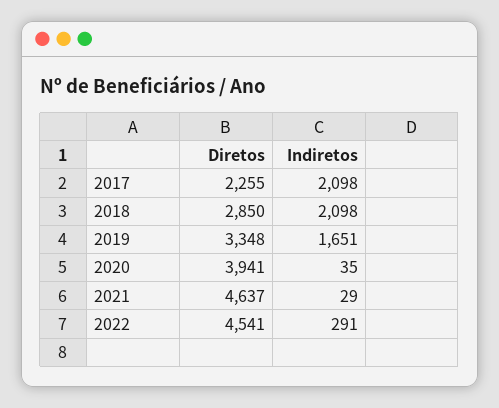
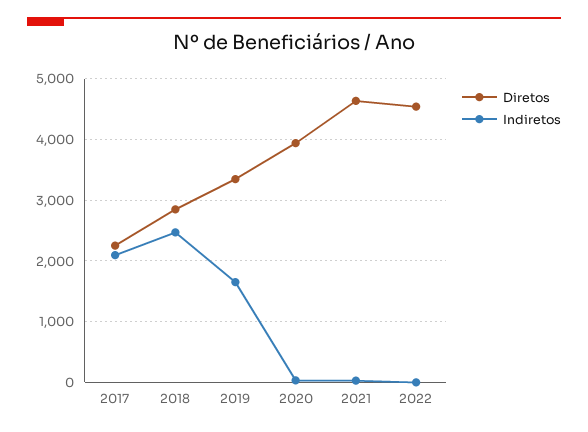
Indiretos, 2018: 2098 -> 2500
Indiretos, 2022: 291 -> 0

